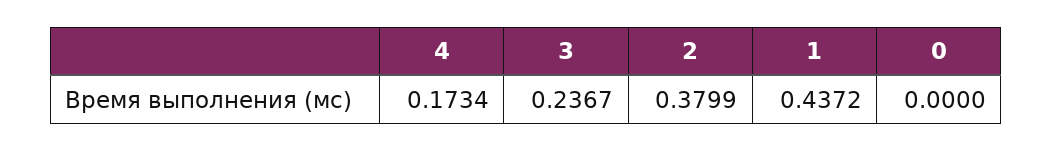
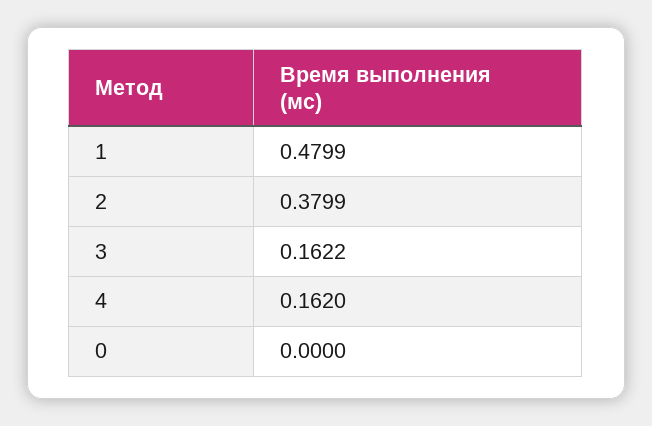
4: 0.1734 -> 0.162
3: 0.2367 -> 0.1622
1: 0.4372 -> 0.4799

